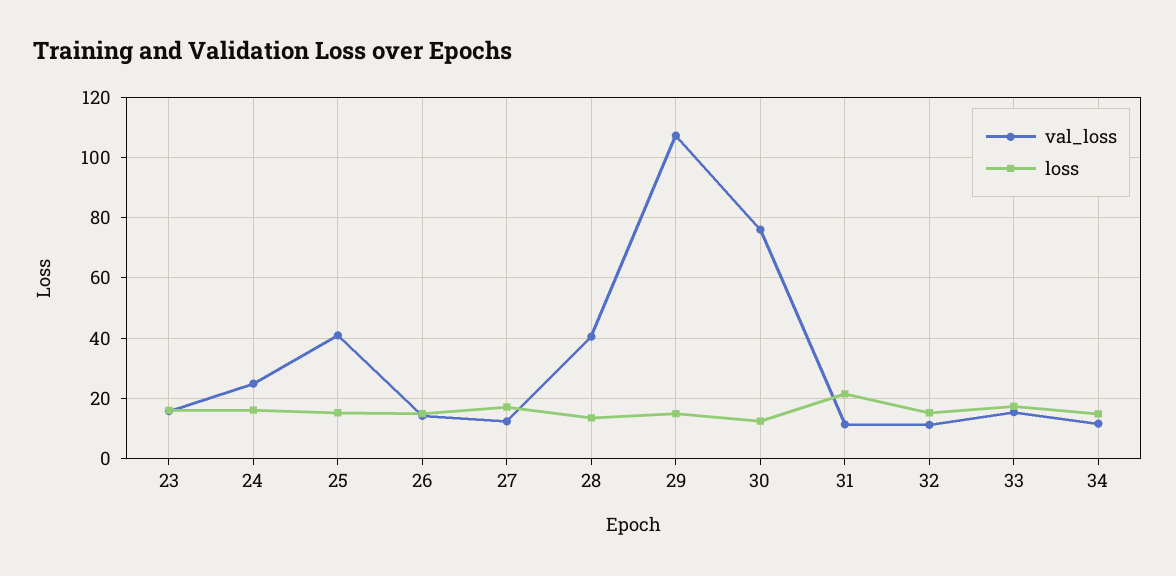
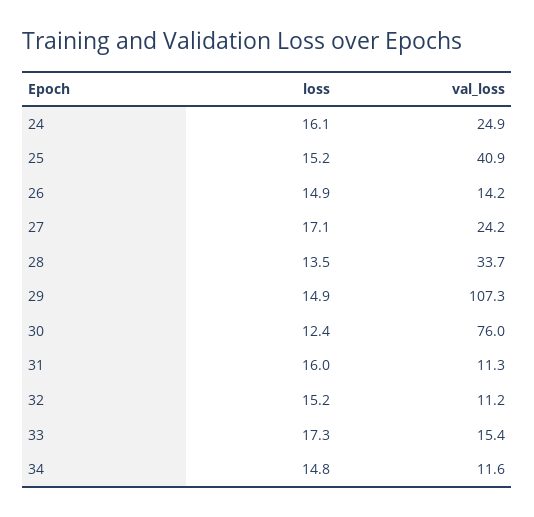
val_loss, 23: 16 -> none
loss, 23: 16 -> none
val_loss, 27: 12 -> 24.2
val_loss, 28: 40 -> 33.7
loss, 31: 22 -> 16

